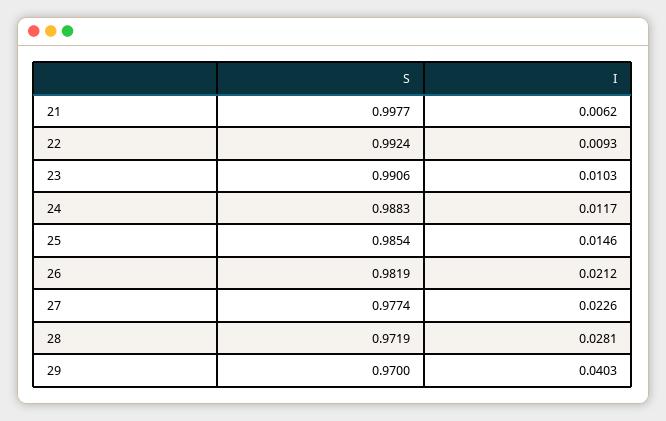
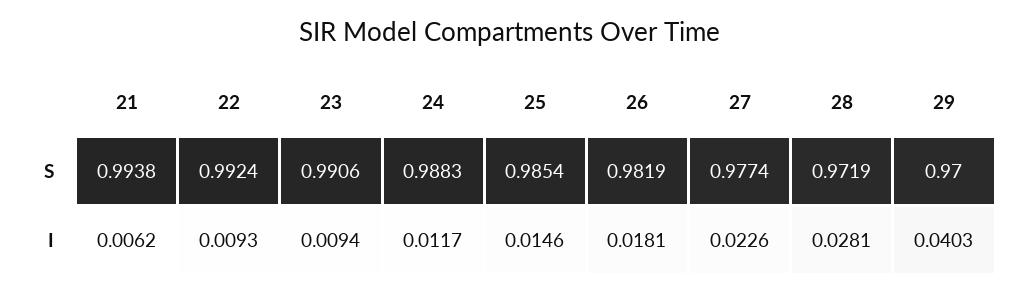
S, 21: 0.9977 -> 0.9938
I, 23: 0.0103 -> 0.0094
I, 26: 0.0212 -> 0.0181

